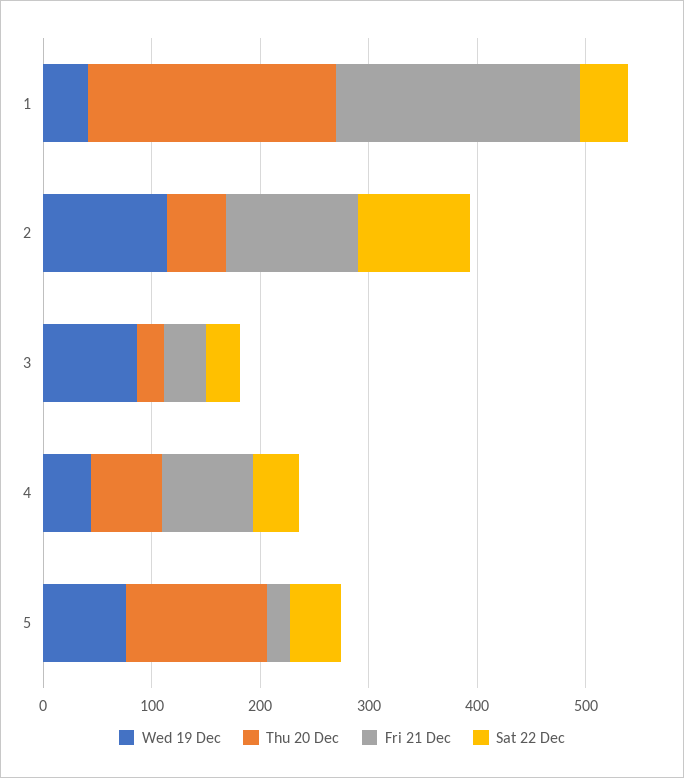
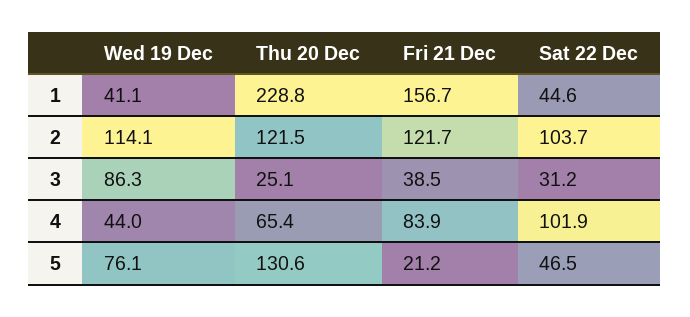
Fri 21 Dec, 1: 220 -> 156.7
Thu 20 Dec, 2: 60 -> 121.5
Sat 22 Dec, 4: 40 -> 101.9

